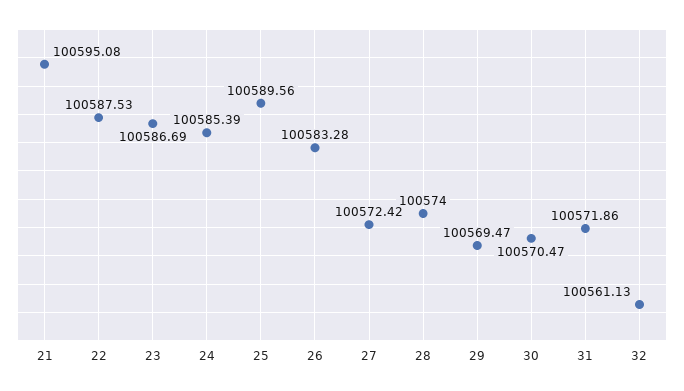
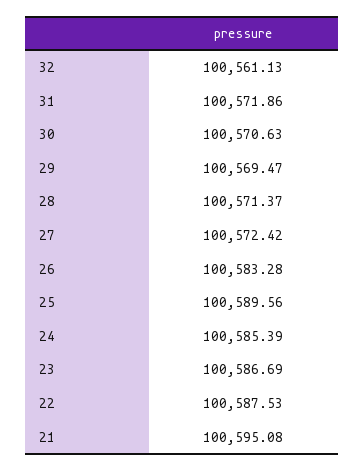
28: 100574 -> 100571.37
30: 100570.47 -> 100570.63

